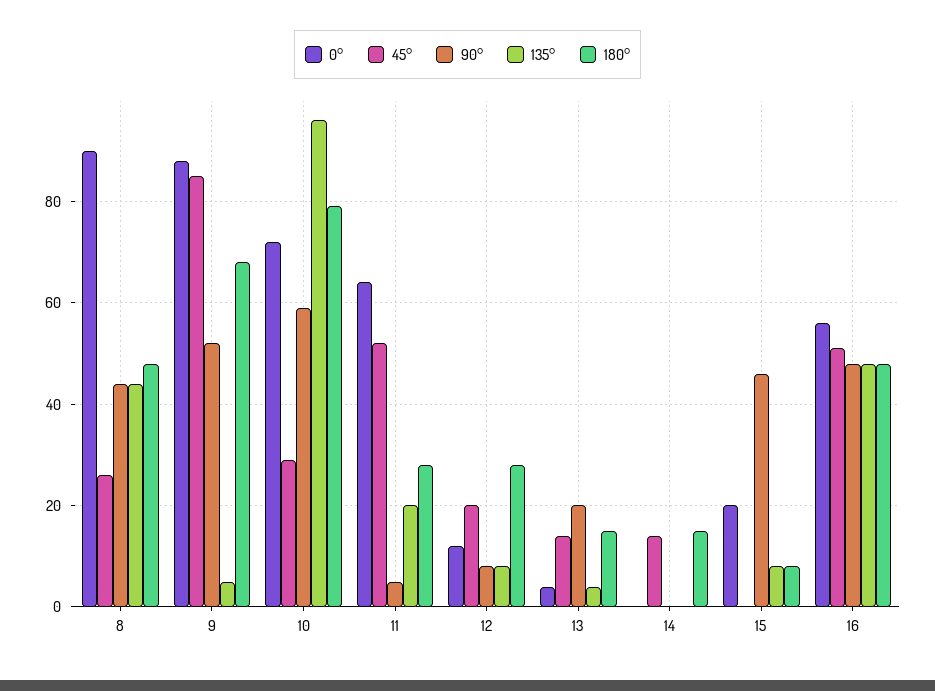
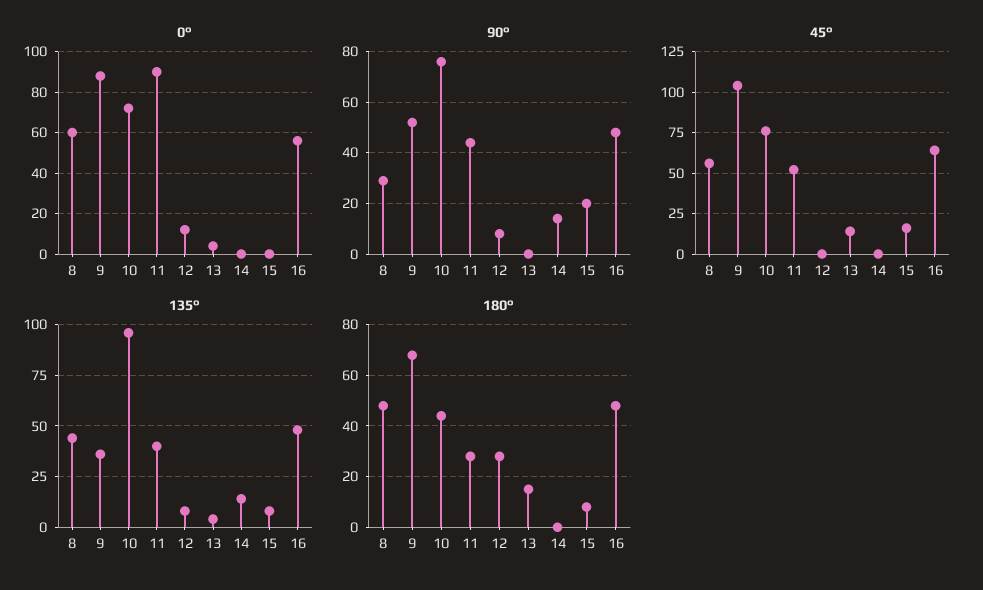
0°, 8: 90 -> 60
45°, 8: 25 -> 55
90°, 8: 45 -> 30
45°, 9: 85 -> 105
135°, 9: 5 -> 35
45°, 10: 30 -> 75
90°, 10: 60 -> 75
180°, 10: 80 -> 45
0°, 11: 65 -> 90
90°, 11: 5 -> 45
135°, 11: 20 -> 40
45°, 12: 20 -> 0
90°, 13: 20 -> 0
45°, 14: 15 -> 0
90°, 14: 0 -> 15
135°, 14: 0 -> 15
180°, 14: 15 -> 0
0°, 15: 20 -> 0
45°, 15: 0 -> 15
90°, 15: 45 -> 20
45°, 16: 50 -> 65

